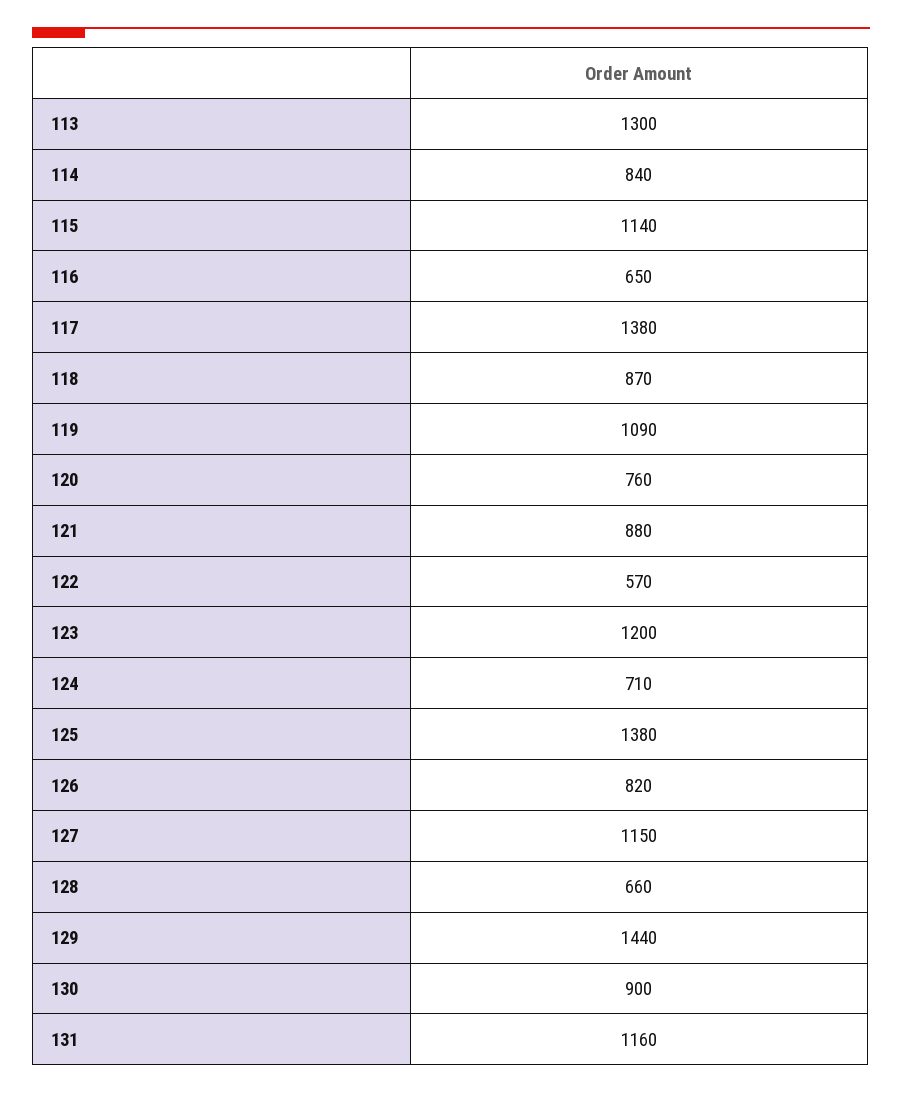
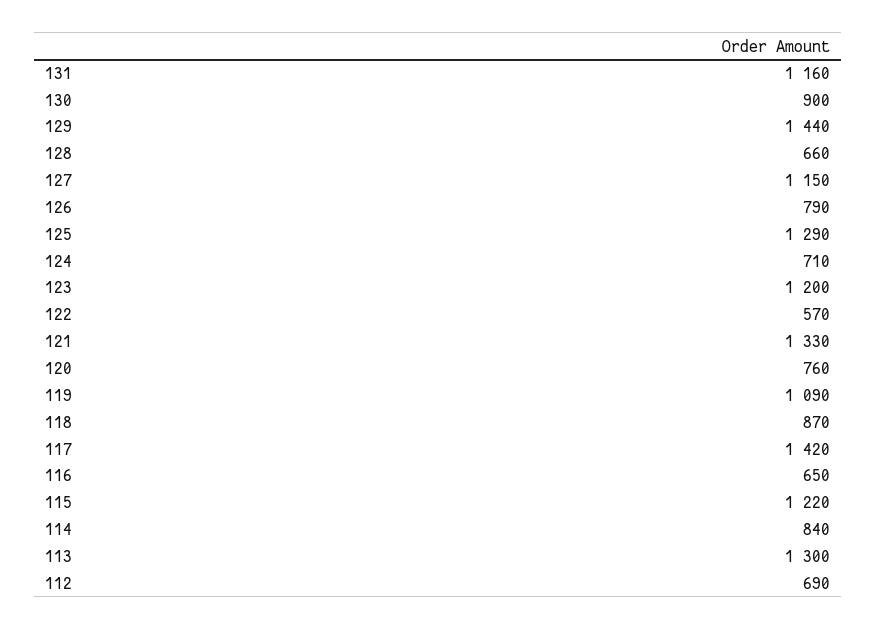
115: 1140 -> 1220
117: 1380 -> 1420
121: 880 -> 1330
125: 1380 -> 1290
126: 820 -> 790
112: none -> 690

